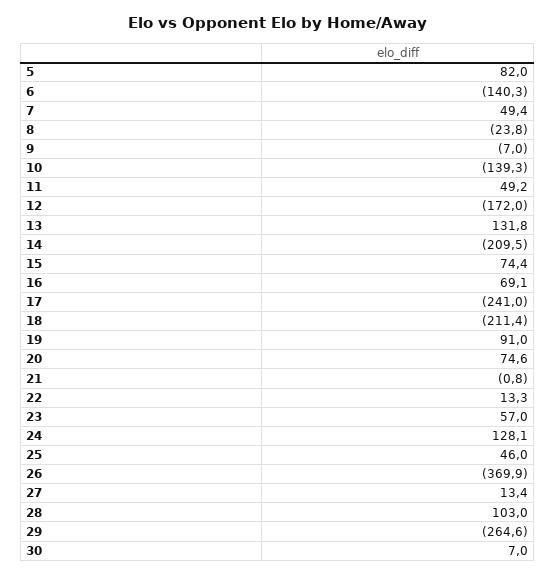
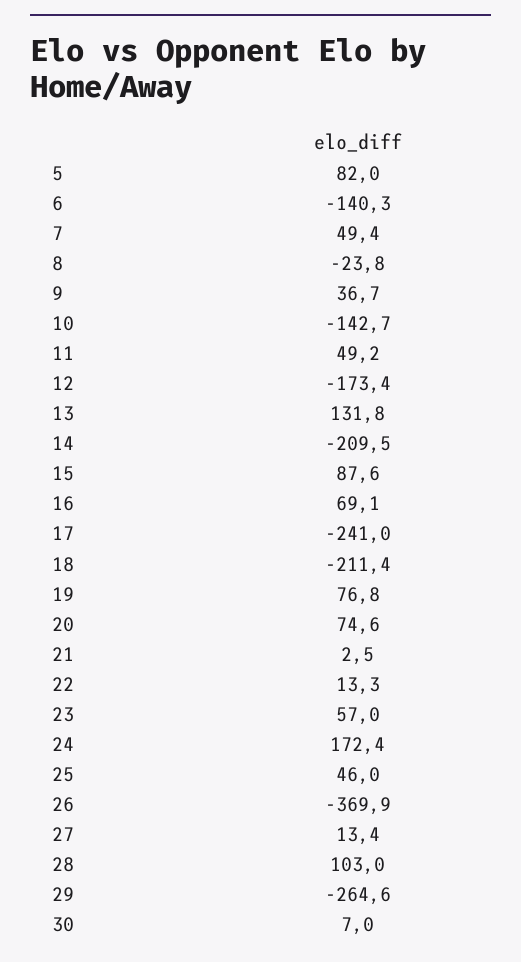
9: -7 -> 36.7
10: -139.3 -> -142.7
12: -172 -> -173.4
15: 74.4 -> 87.6
19: 91 -> 76.8
21: -0.8 -> 2.5
24: 128.1 -> 172.4

